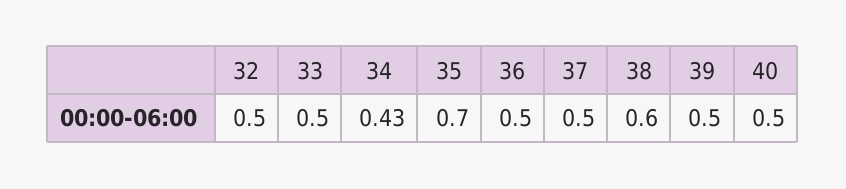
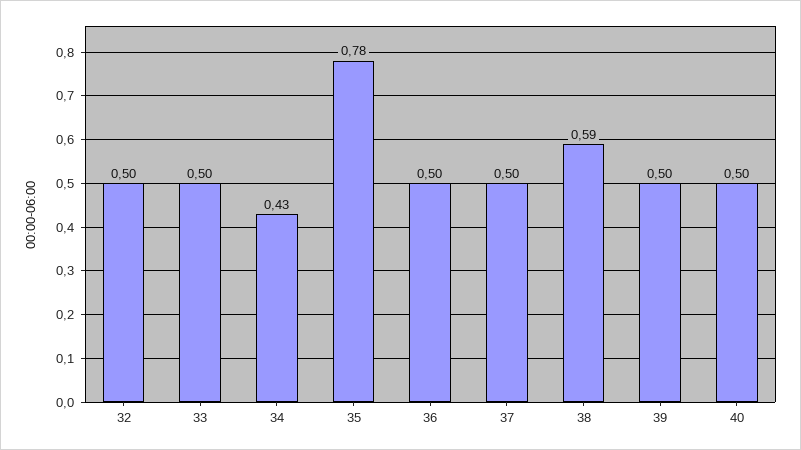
35: 0.7 -> 0.78
38: 0.6 -> 0.59

